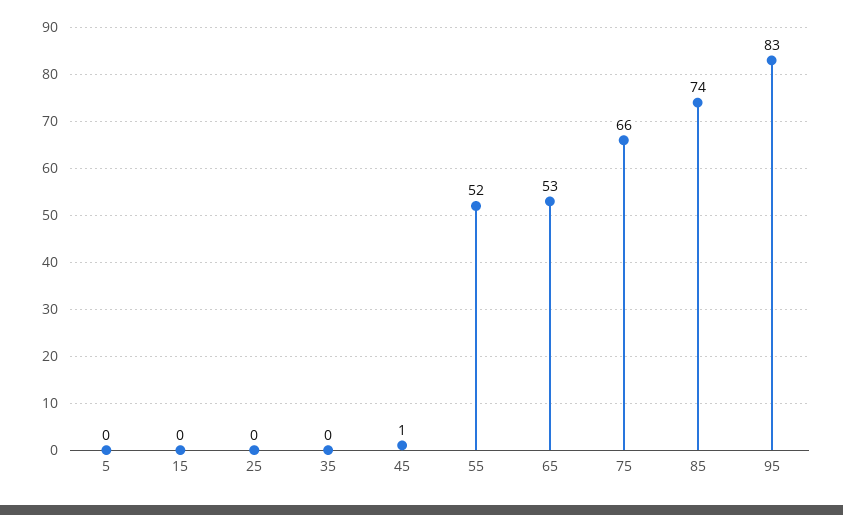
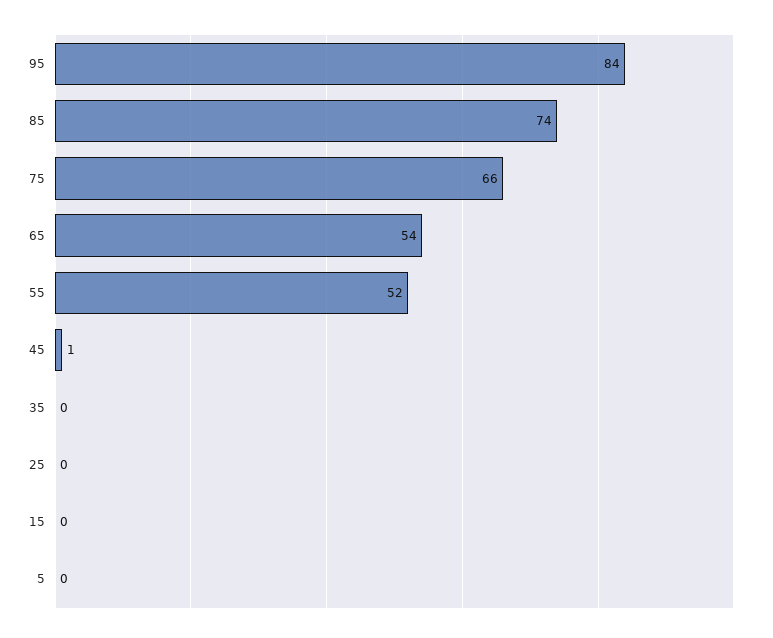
65: 53 -> 54
95: 83 -> 84

